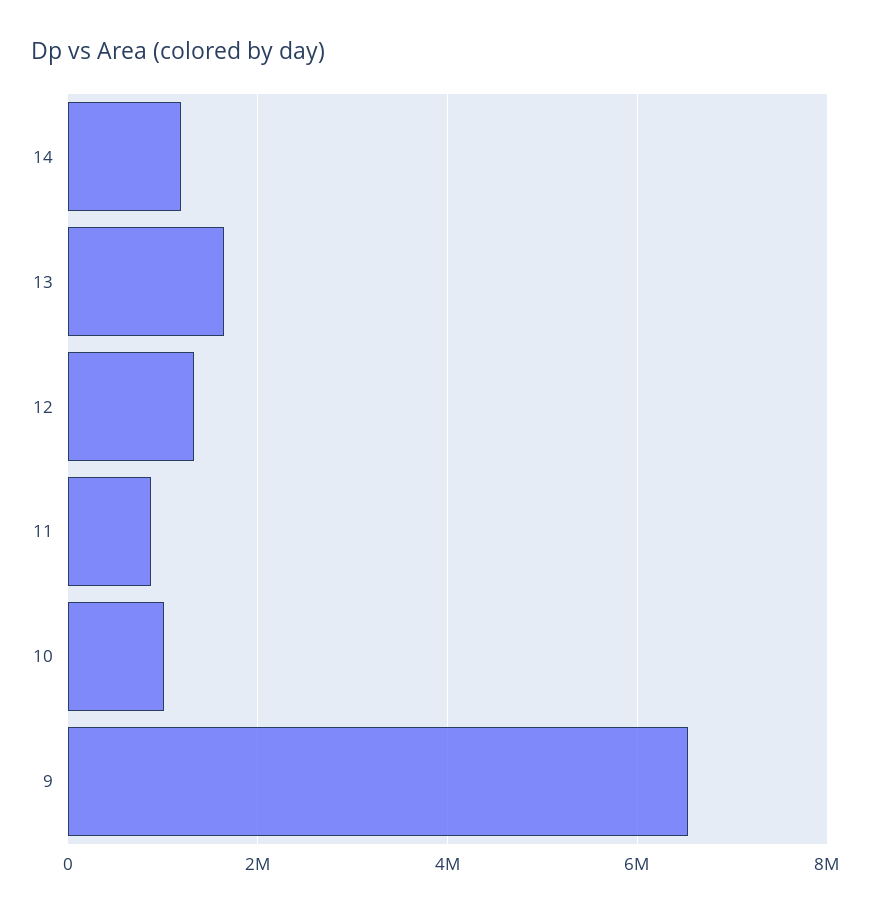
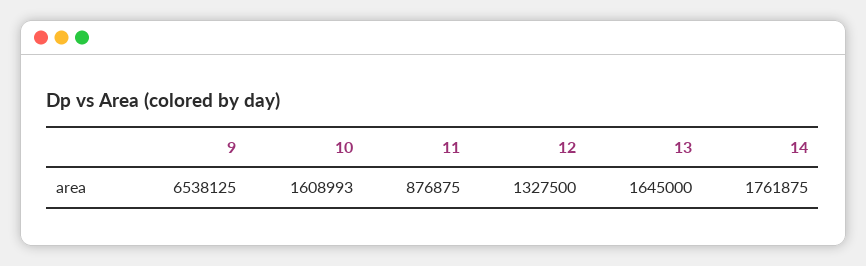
14: 1200000 -> 1761875
10: 1000000 -> 1608993

